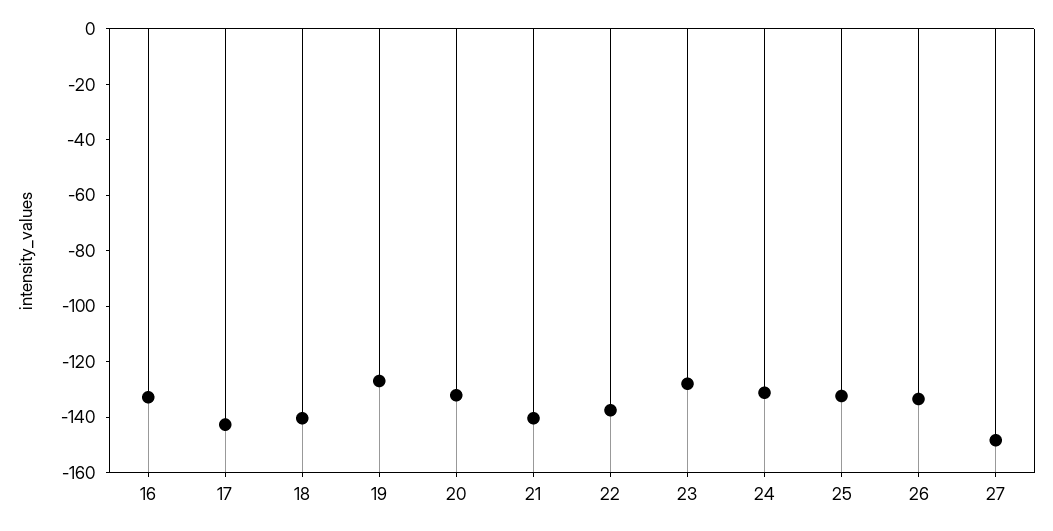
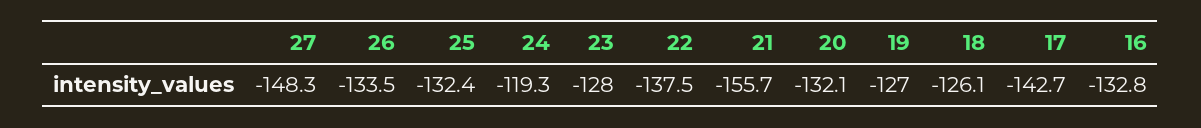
18: -140 -> -126.1
21: -140 -> -155.7
24: -130 -> -119.3

